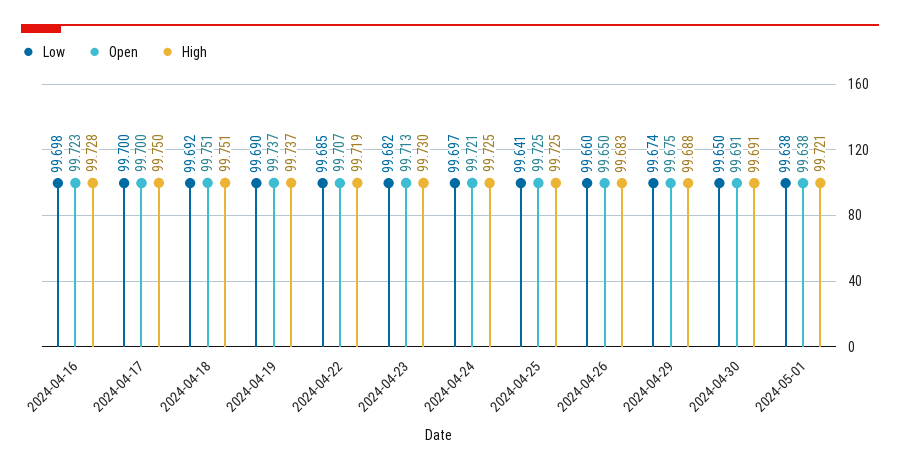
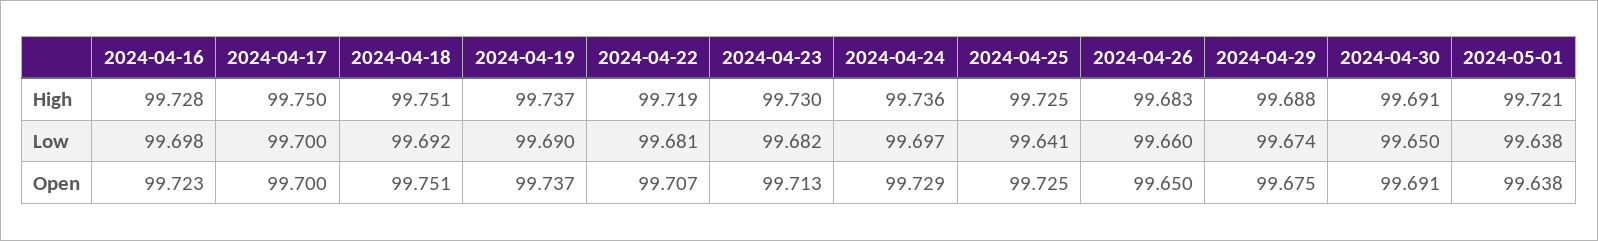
Low, 2024-04-22: 99.685 -> 99.681
Open, 2024-04-24: 99.721 -> 99.729
High, 2024-04-24: 99.725 -> 99.736

